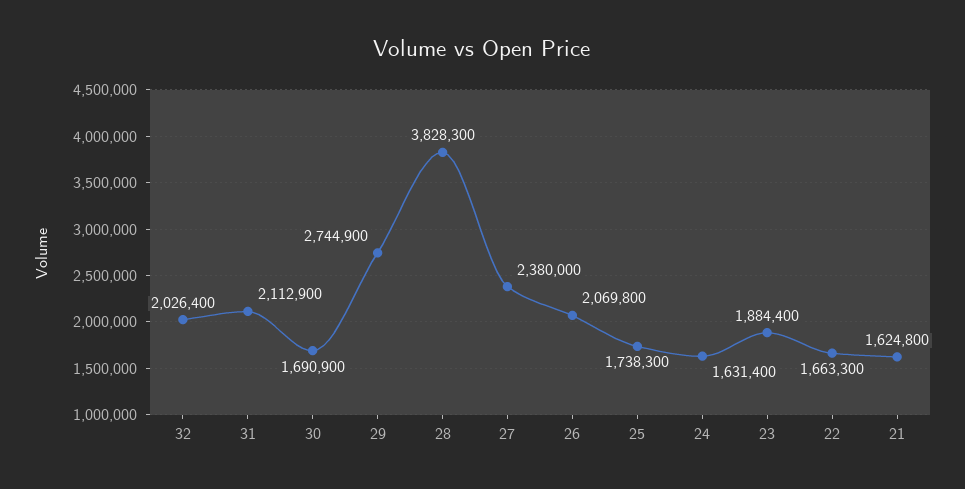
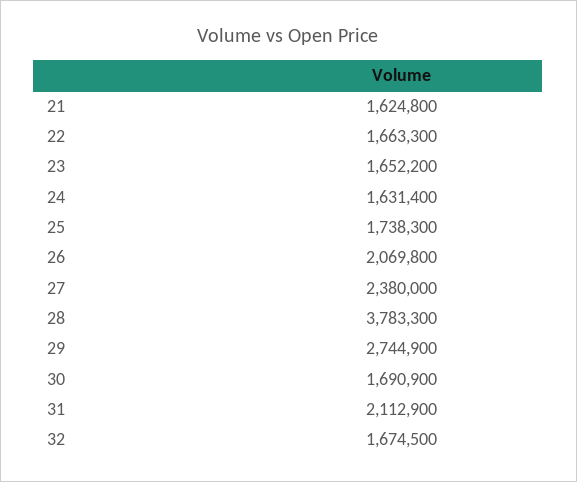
32: 2026400 -> 1674500
28: 3828300 -> 3783300
23: 1884400 -> 1652200

